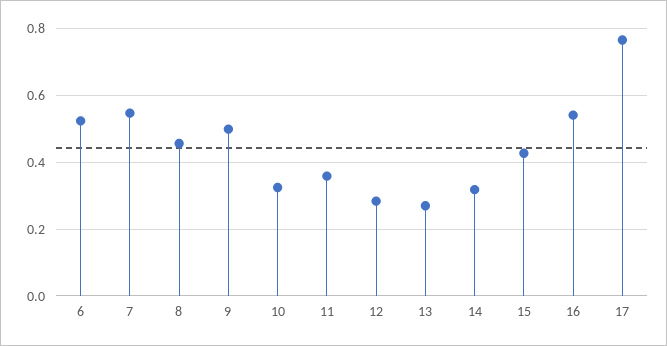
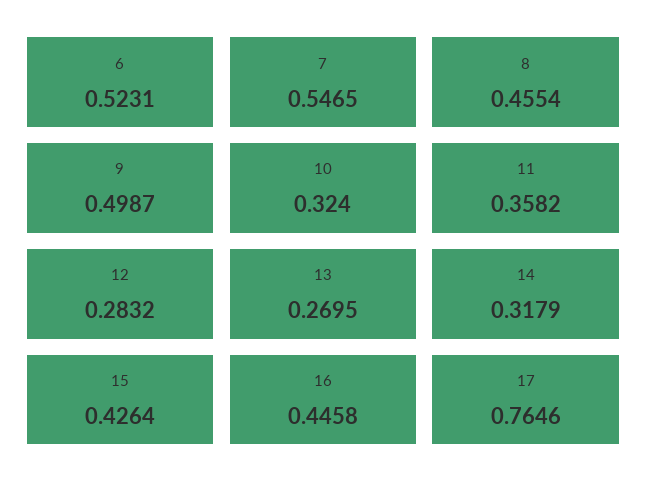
16: 0.54 -> 0.4458

